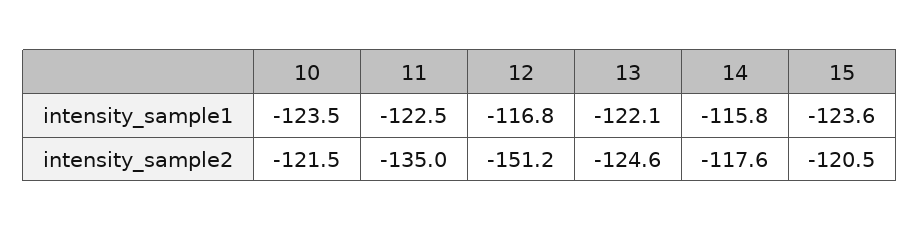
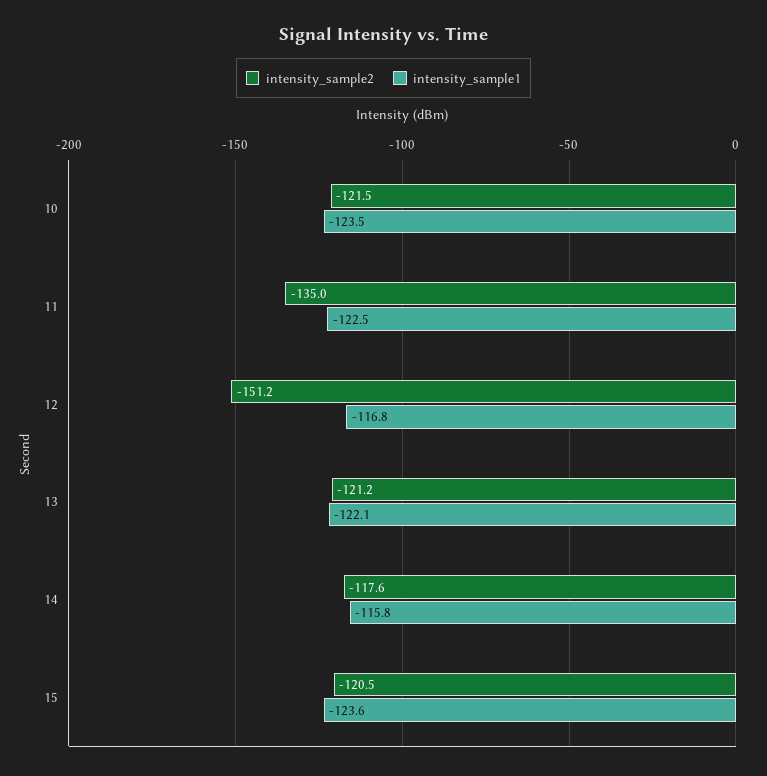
intensity_sample2, 13: -124.6 -> -121.2

